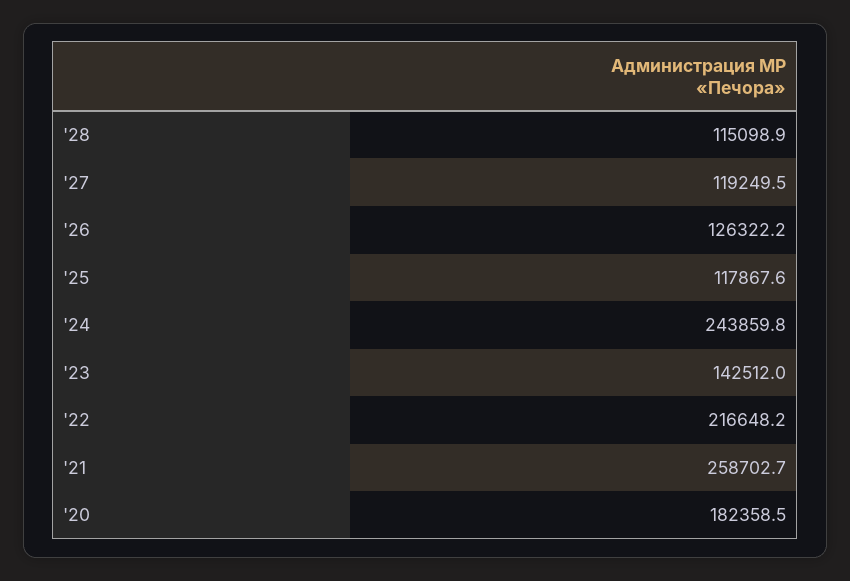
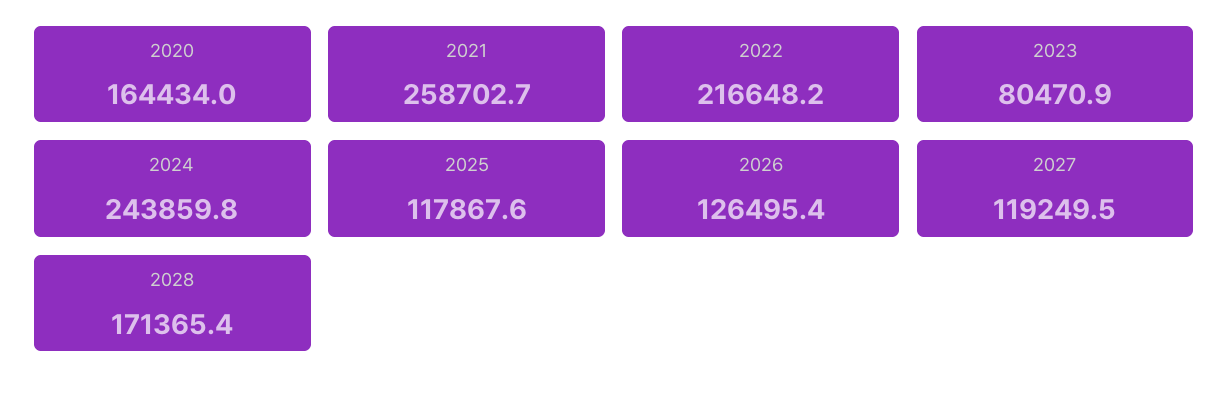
'28: 115098.9 -> 171365.4
'26: 126322.2 -> 126495.4
'23: 142512 -> 80470.9
'20: 182358.5 -> 164434

